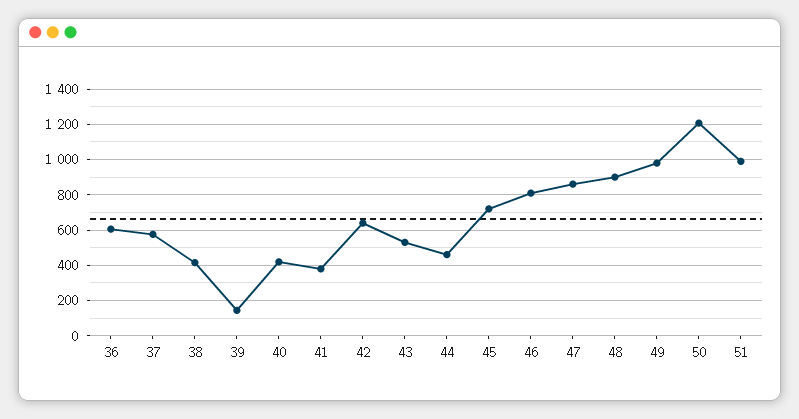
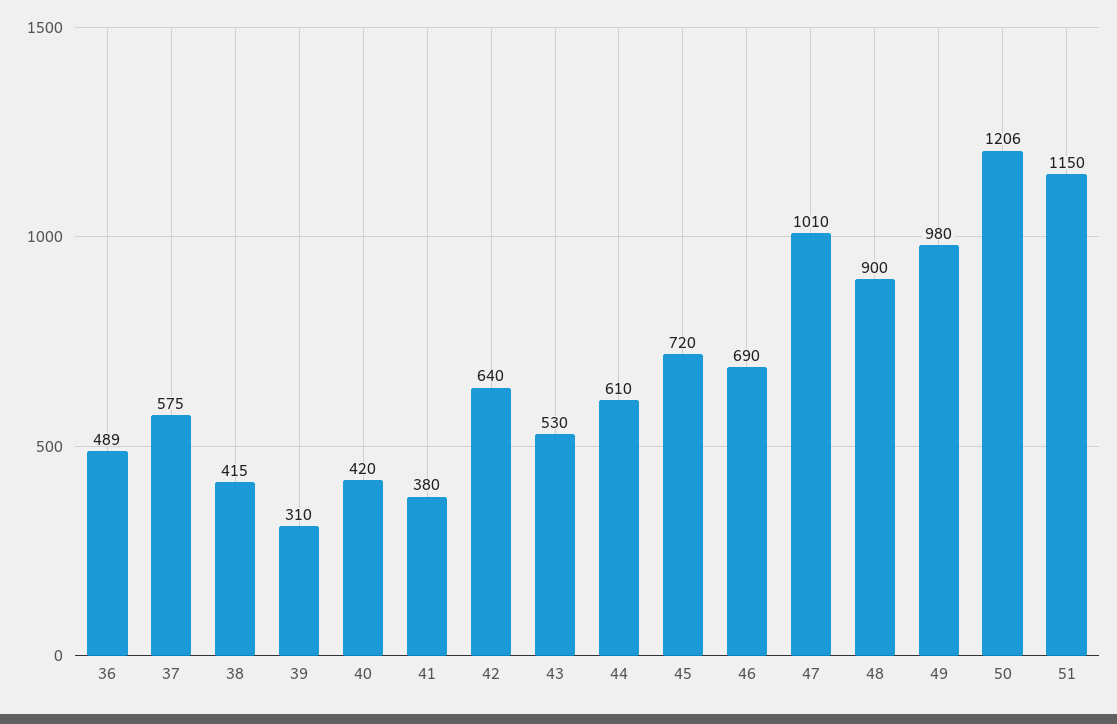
36: 600 -> 489
39: 150 -> 310
44: 450 -> 610
46: 800 -> 690
47: 850 -> 1010
51: 1000 -> 1150

